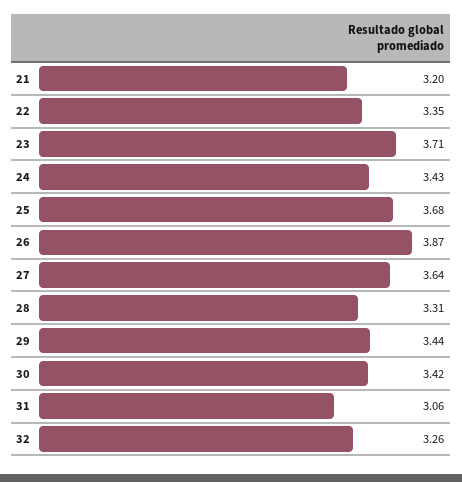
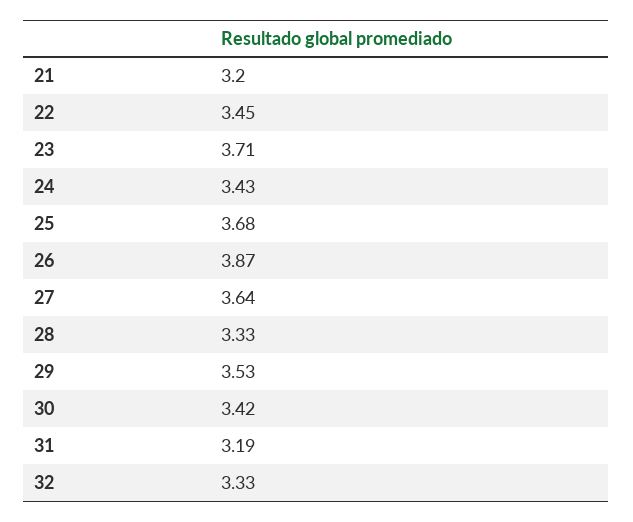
22: 3.35 -> 3.45
28: 3.31 -> 3.33
29: 3.44 -> 3.53
31: 3.06 -> 3.19
32: 3.26 -> 3.33

